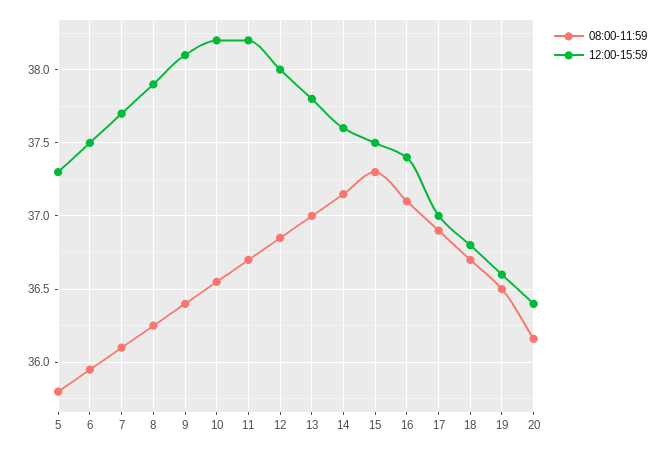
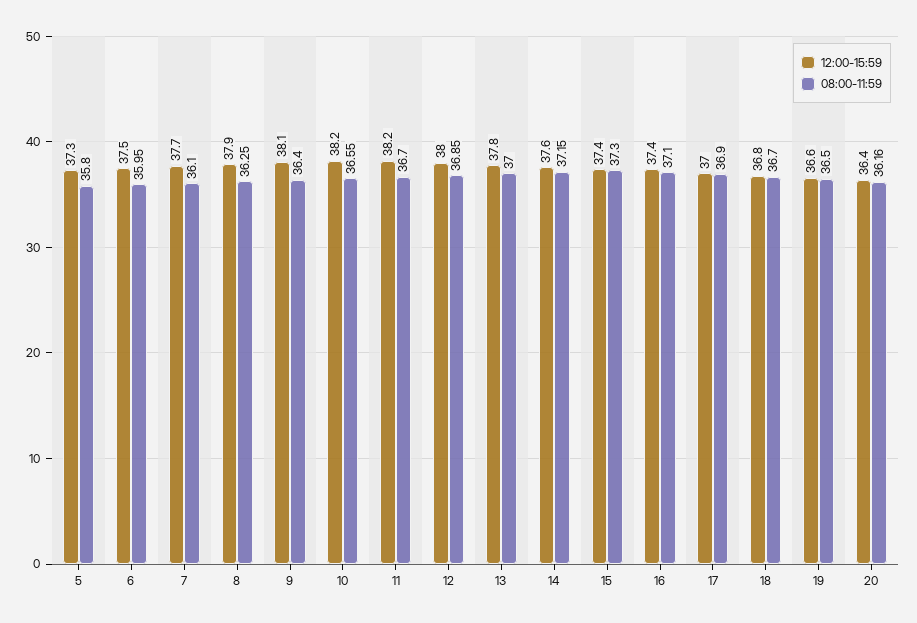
12:00-15:59, 15: 37.5 -> 37.4

